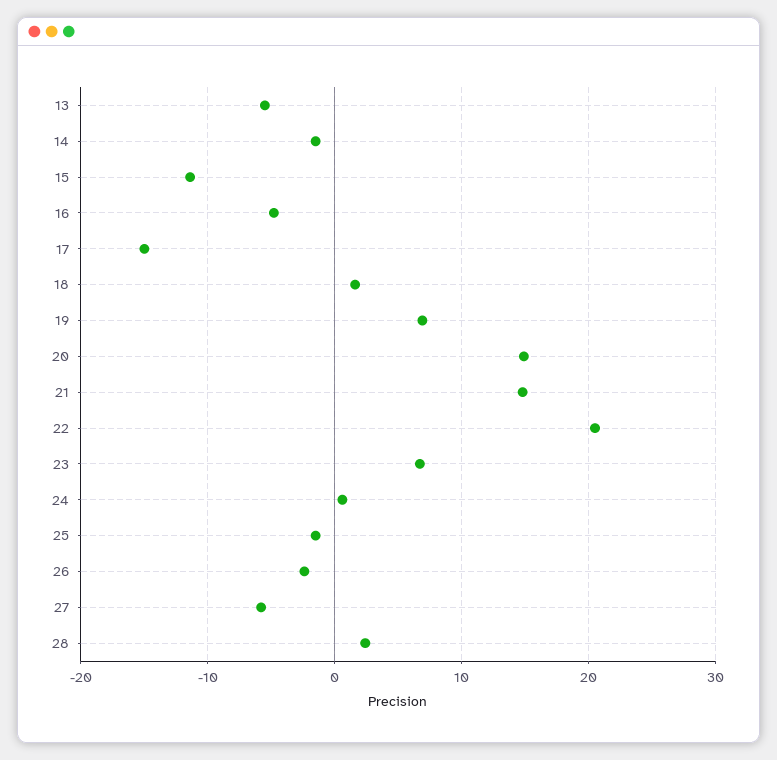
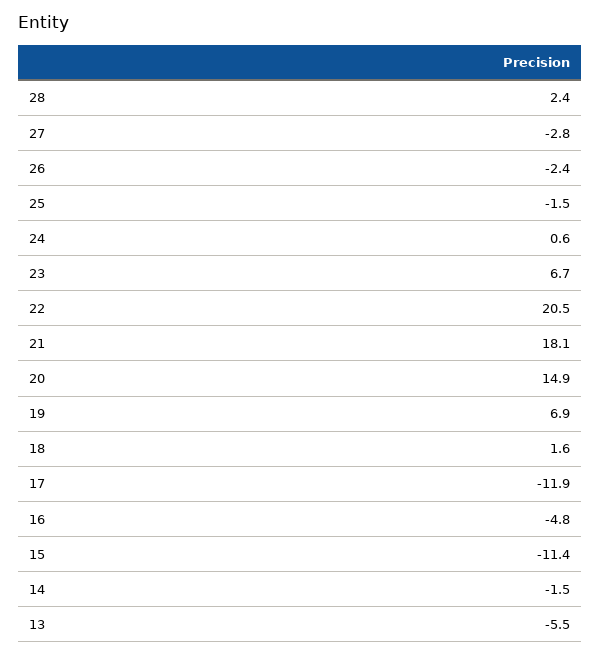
17: -15 -> -11.9
21: 15 -> 18.1
27: -6 -> -2.8

